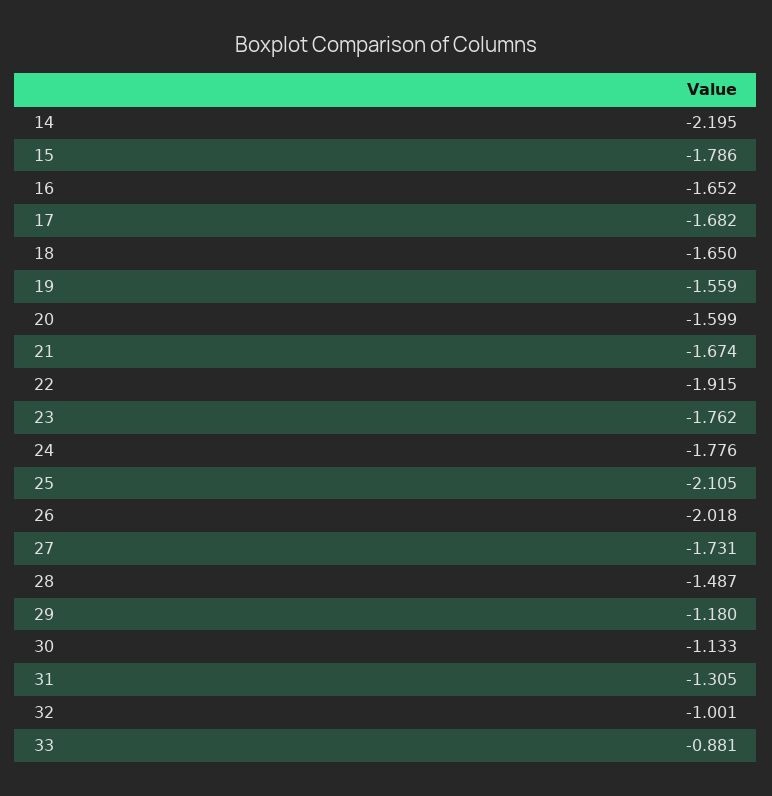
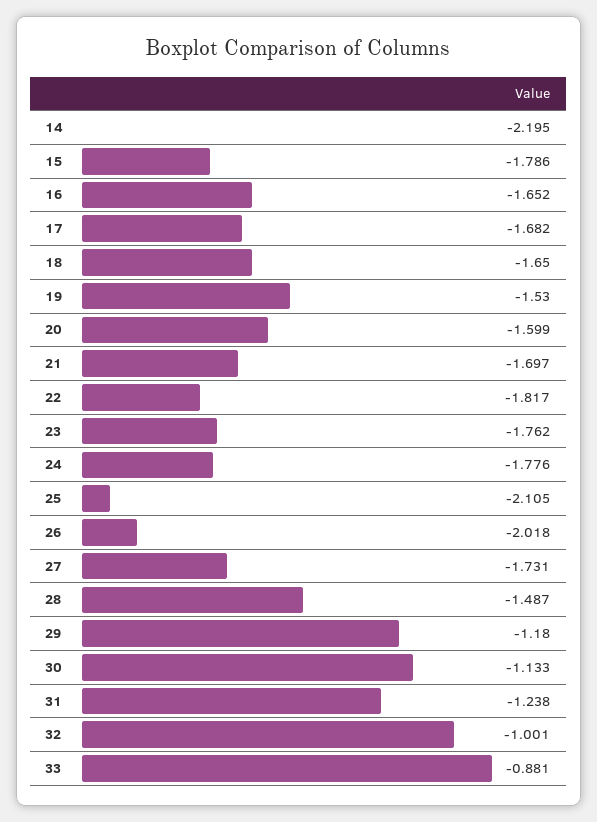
19: -1.559 -> -1.53
21: -1.674 -> -1.697
22: -1.915 -> -1.817
31: -1.305 -> -1.238

